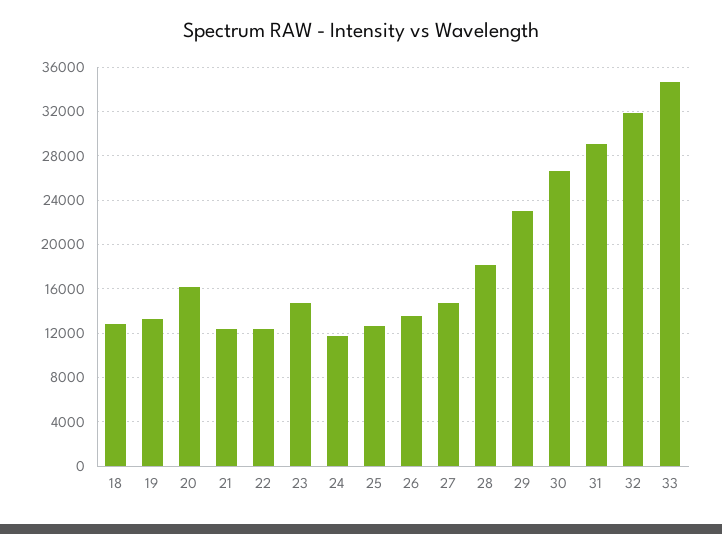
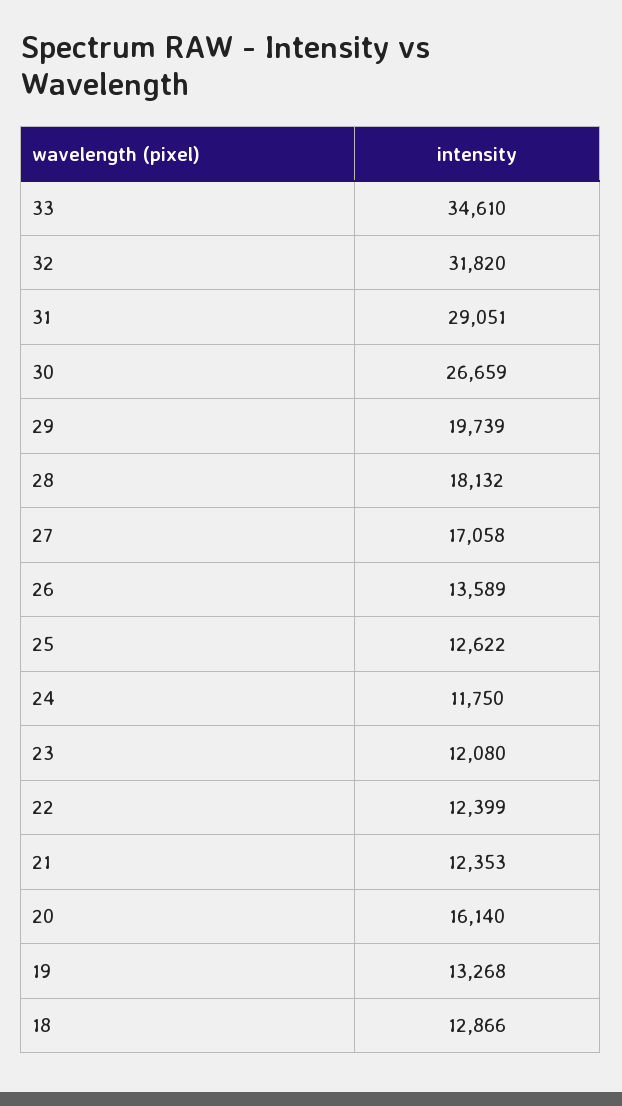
23: 15000 -> 12080
27: 15000 -> 17058
29: 23000 -> 19739

